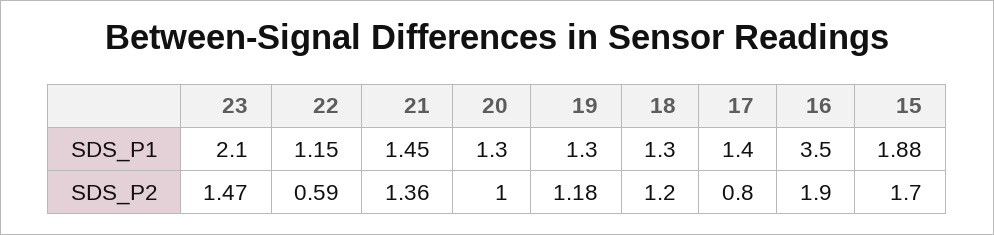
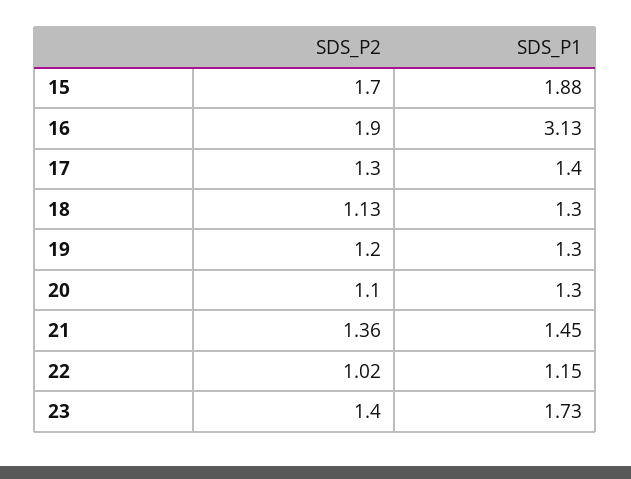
23, SDS_P1: 2.1 -> 1.73
16, SDS_P1: 3.5 -> 3.13
23, SDS_P2: 1.47 -> 1.4
22, SDS_P2: 0.59 -> 1.02
20, SDS_P2: 1 -> 1.1
19, SDS_P2: 1.18 -> 1.2
18, SDS_P2: 1.2 -> 1.13
17, SDS_P2: 0.8 -> 1.3

